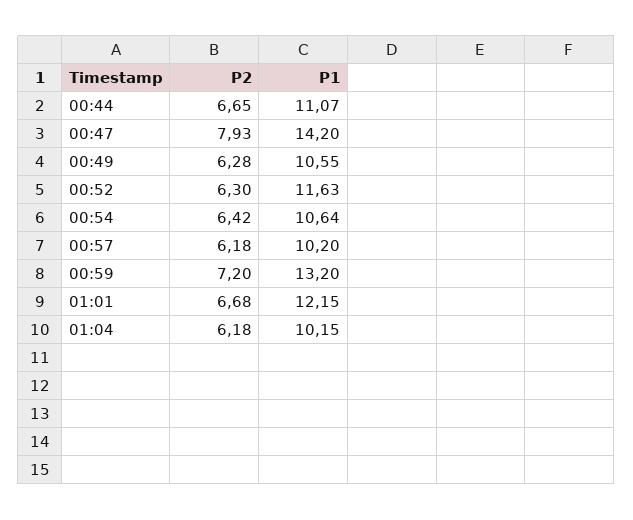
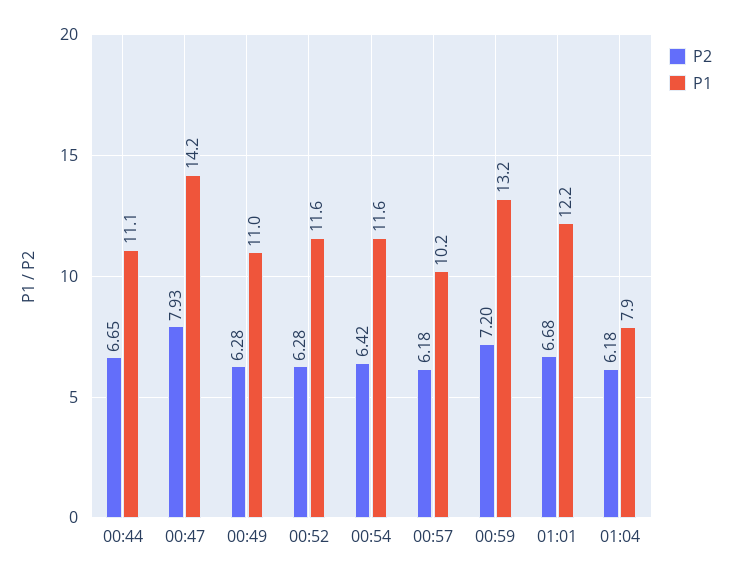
P1, 00:49: 10.55 -> 11
P2, 00:52: 6.3 -> 6.28
P1, 00:54: 10.64 -> 11.6
P1, 01:04: 10.15 -> 7.9

